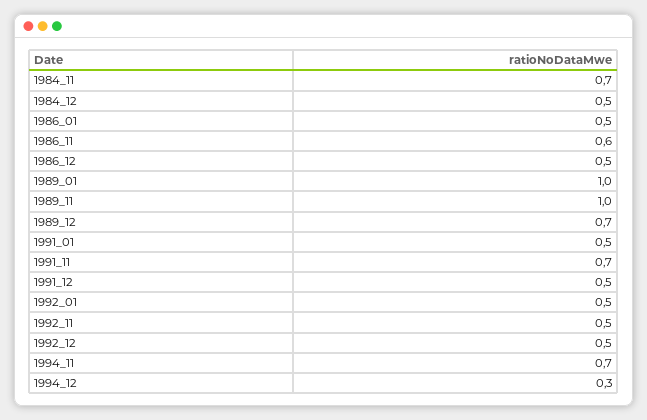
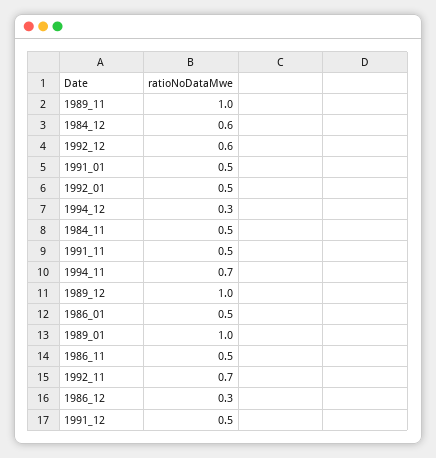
1984_11: 0.7 -> 0.5
1984_12: 0.5 -> 0.6
1986_11: 0.6 -> 0.5
1986_12: 0.5 -> 0.3
1989_12: 0.7 -> 1
1991_11: 0.7 -> 0.5
1992_11: 0.5 -> 0.7
1992_12: 0.5 -> 0.6

